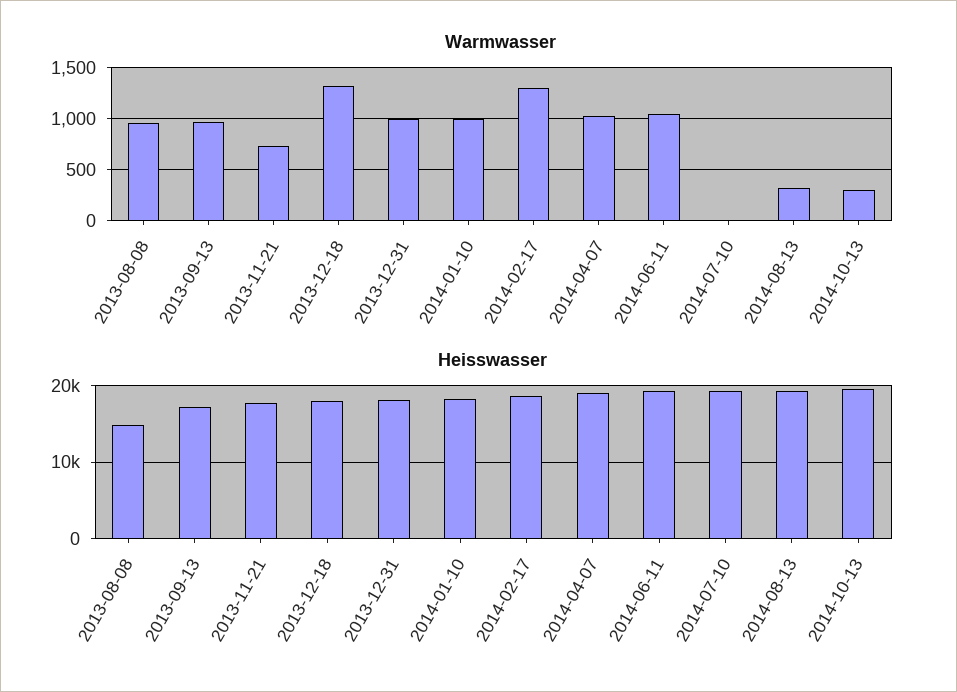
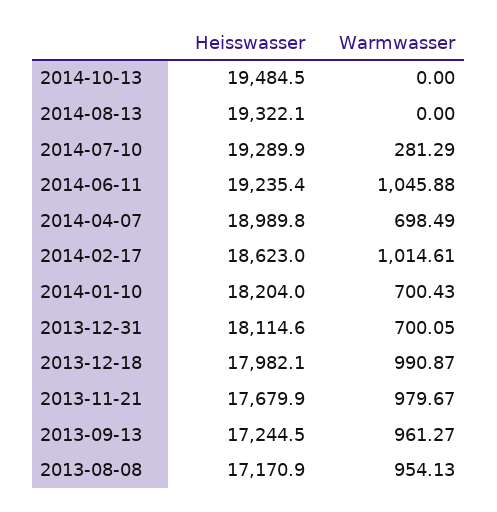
Warmwasser, 2013-11-21: 700 -> 979.67
Warmwasser, 2013-12-18: 1300 -> 990.87
Warmwasser, 2013-12-31: 1000 -> 700.05
Warmwasser, 2014-01-10: 1000 -> 700.43
Warmwasser, 2014-02-17: 1300 -> 1014.61
Warmwasser, 2014-04-07: 1000 -> 698.49
Warmwasser, 2014-07-10: 0 -> 281.29
Warmwasser, 2014-08-13: 300 -> 0
Warmwasser, 2014-10-13: 300 -> 0
Heisswasser, 2013-08-08: 15000 -> 17170.9

